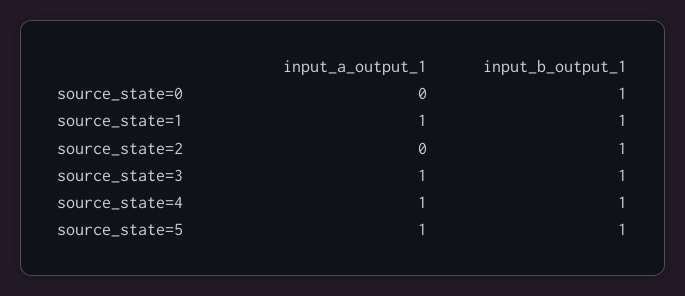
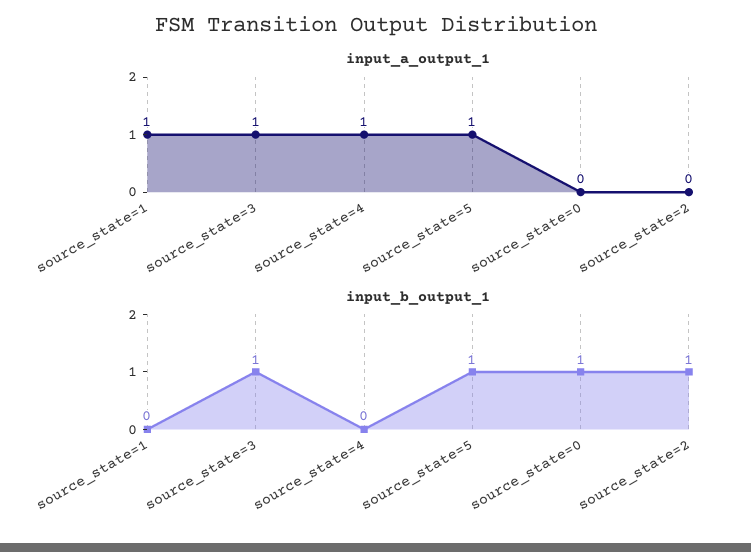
input_b_output_1, source_state=1: 1 -> 0
input_b_output_1, source_state=4: 1 -> 0

